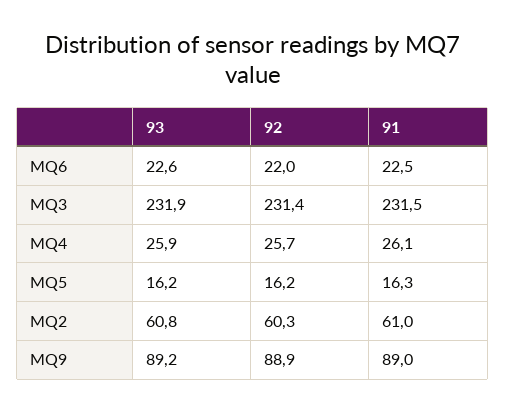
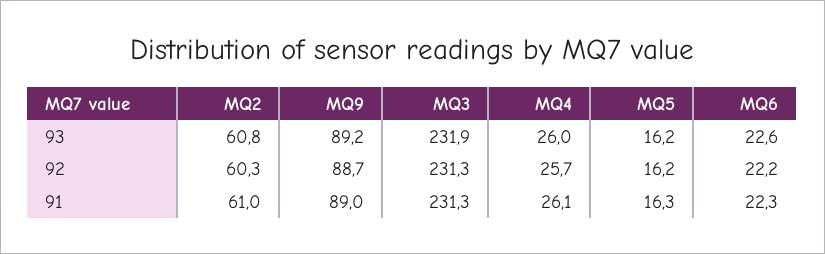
92, MQ6: 22 -> 22.2
91, MQ6: 22.5 -> 22.3
92, MQ3: 231.4 -> 231.3
91, MQ3: 231.5 -> 231.3
93, MQ4: 25.9 -> 26
92, MQ9: 88.9 -> 88.7

